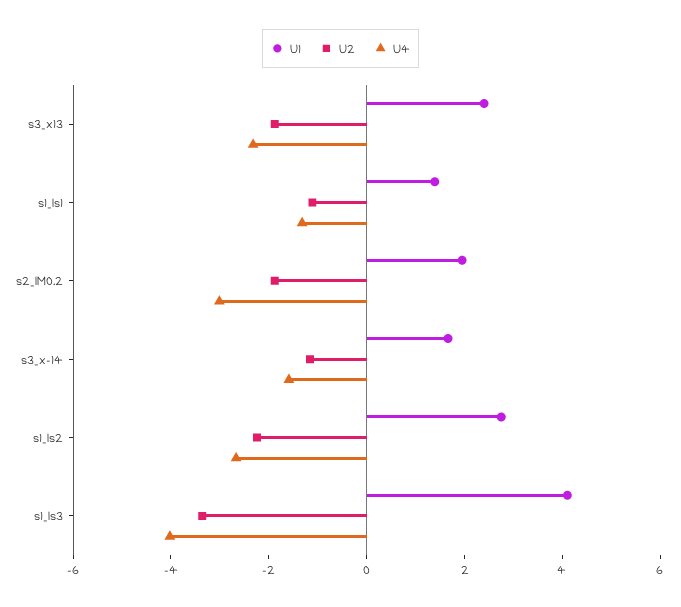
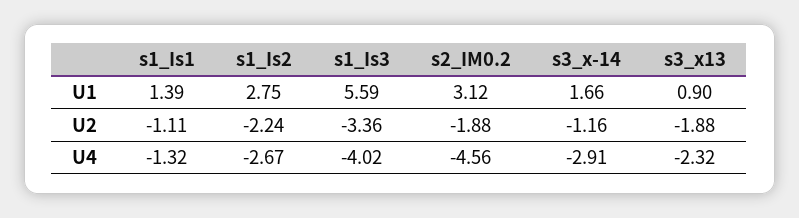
U1, s3_x13: 2.5 -> 0.9
U1, s2_IM0.2: 2 -> 3.12
U4, s2_IM0.2: -3 -> -4.56
U4, s3_x-14: -1.5 -> -2.91
U1, s1_Is3: 4 -> 5.59

